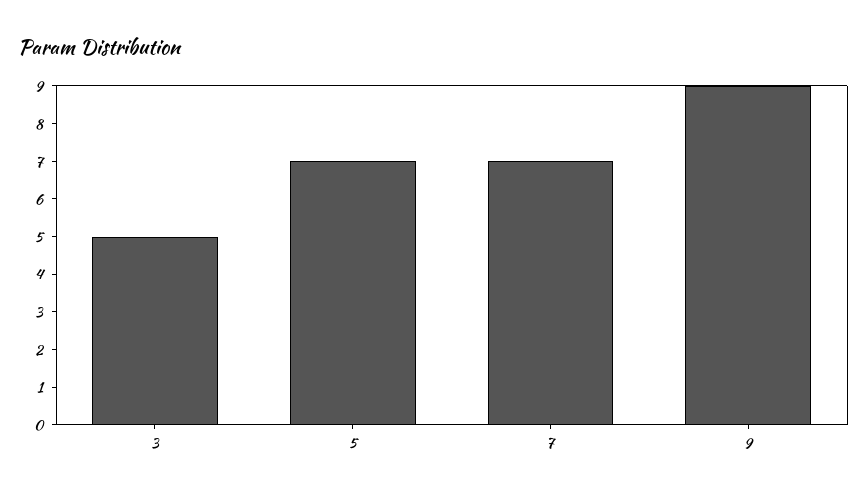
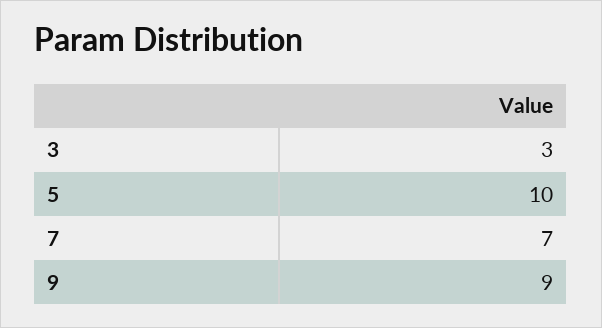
3: 5 -> 3
5: 7 -> 10

